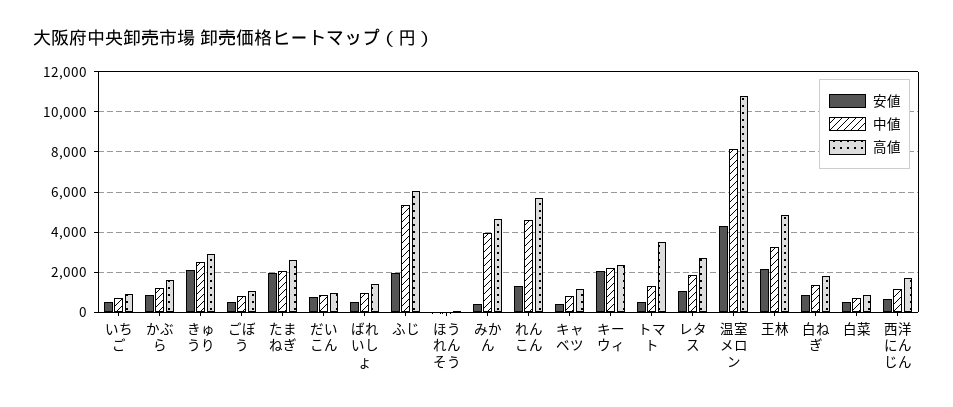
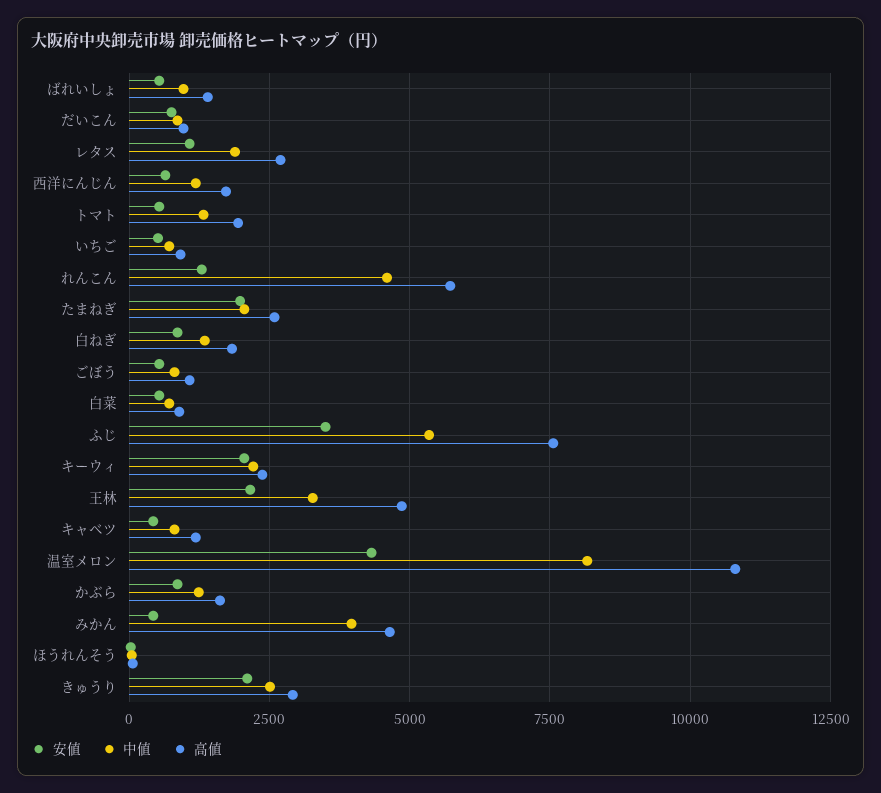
安値, ふじ: 2000 -> 3500
高値, ふじ: 6000 -> 7500
高値, トマト: 3500 -> 2000

